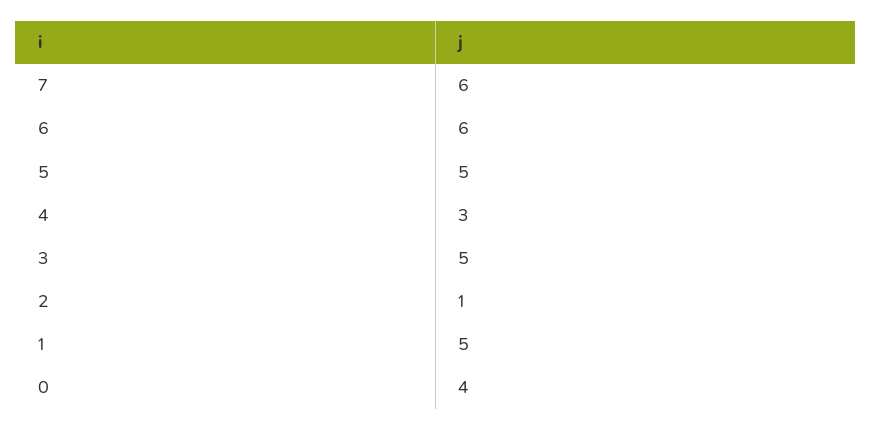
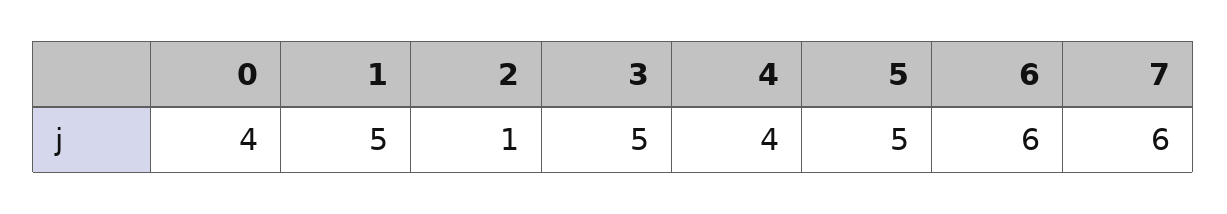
4: 3 -> 4

